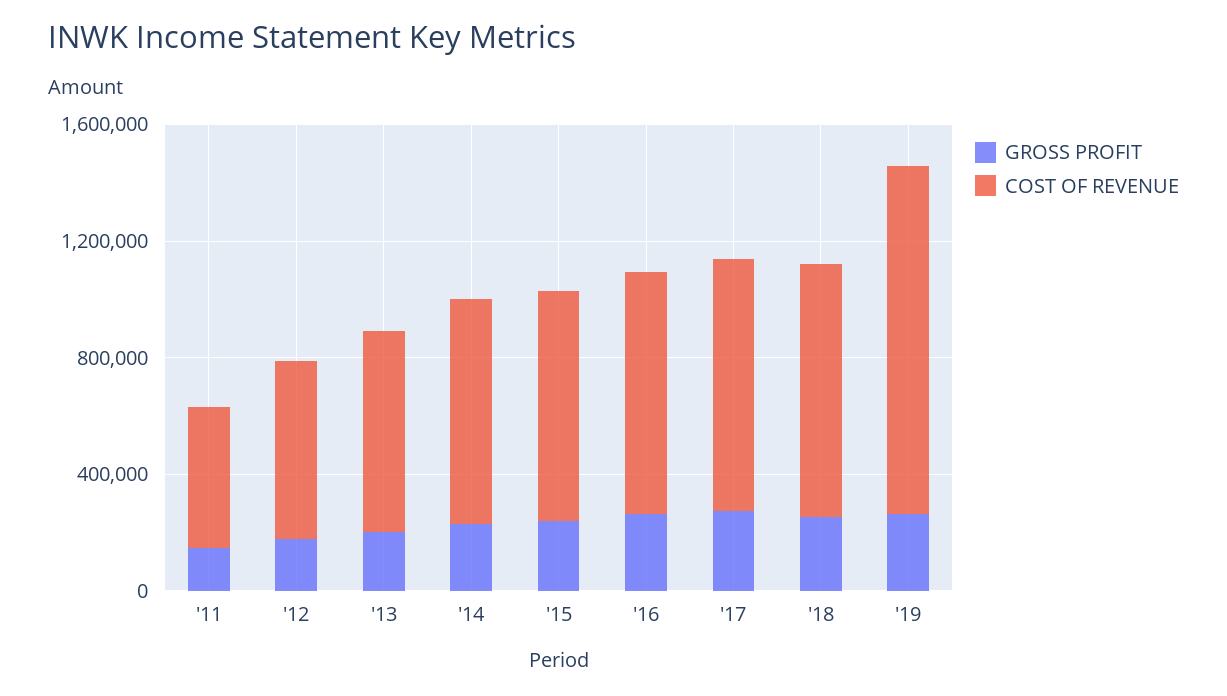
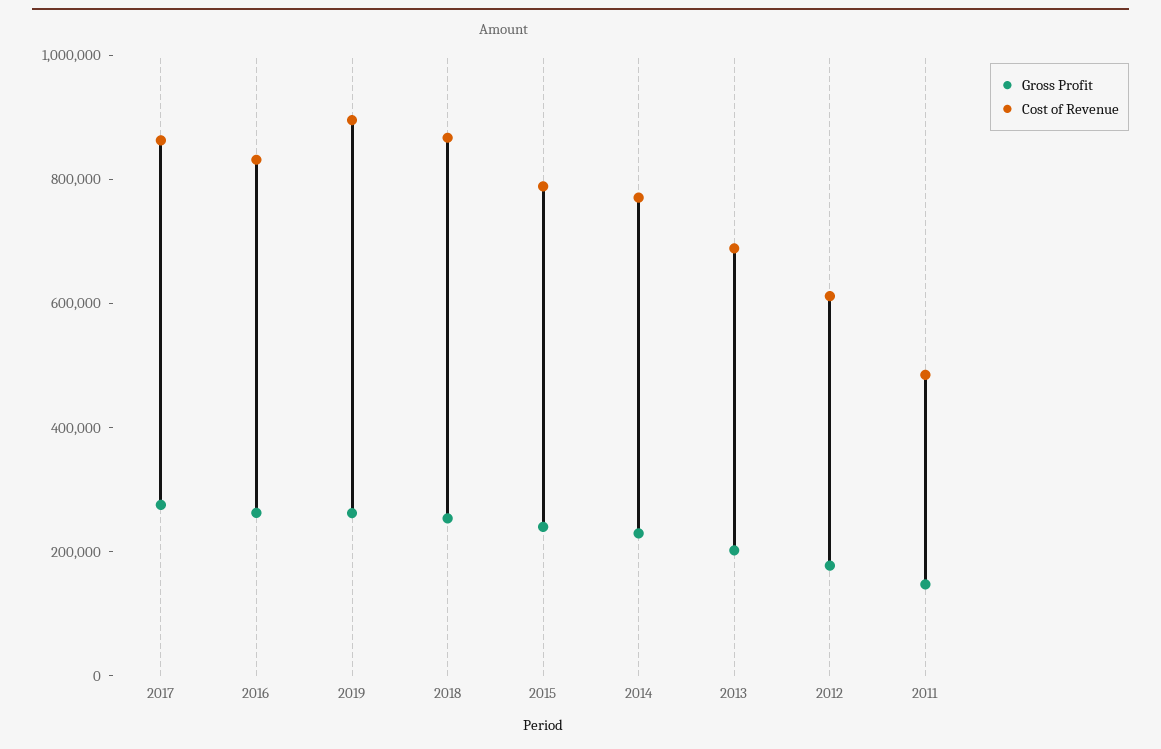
COST OF REVENUE, '19: 1200000 -> 900000

